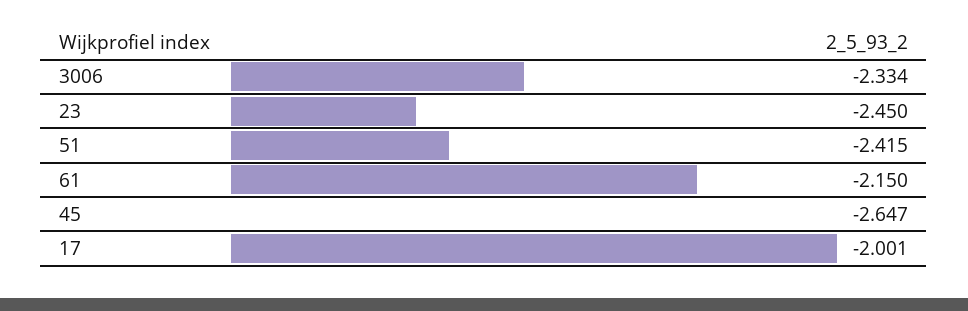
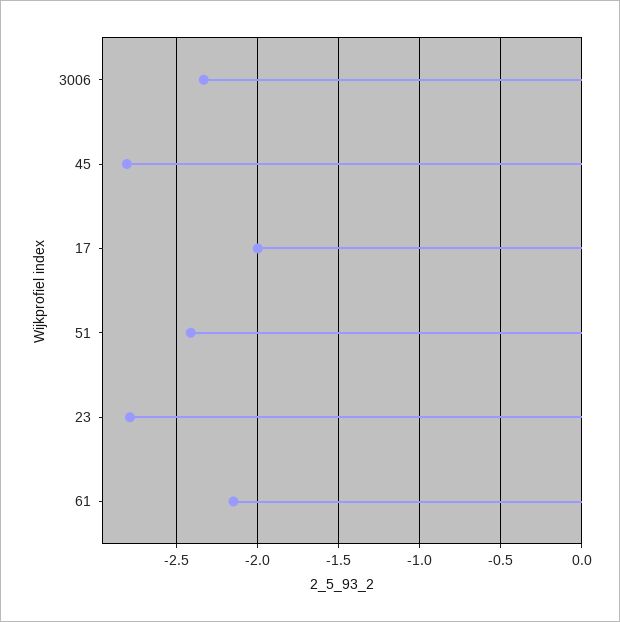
23: -2.45 -> -2.8
45: -2.647 -> -2.8

